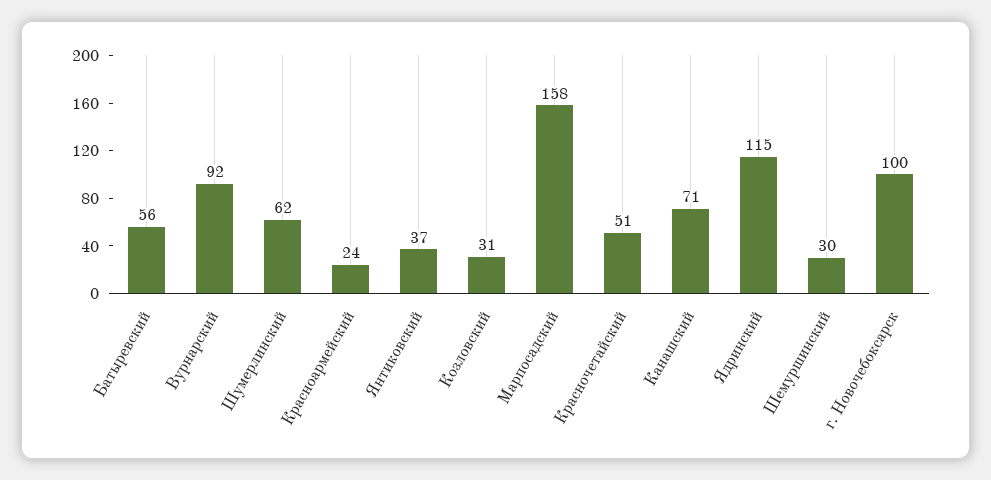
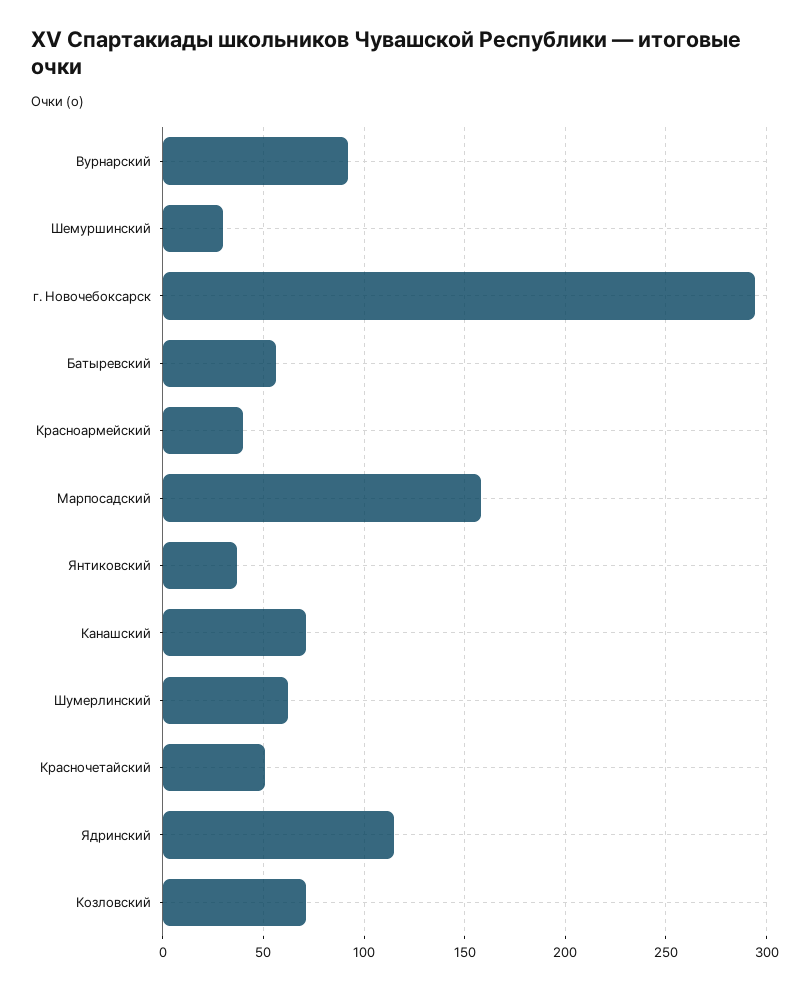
Красноармейский: 24 -> 40
Козловский: 31 -> 70
г. Новочебоксарск: 100 -> 295

